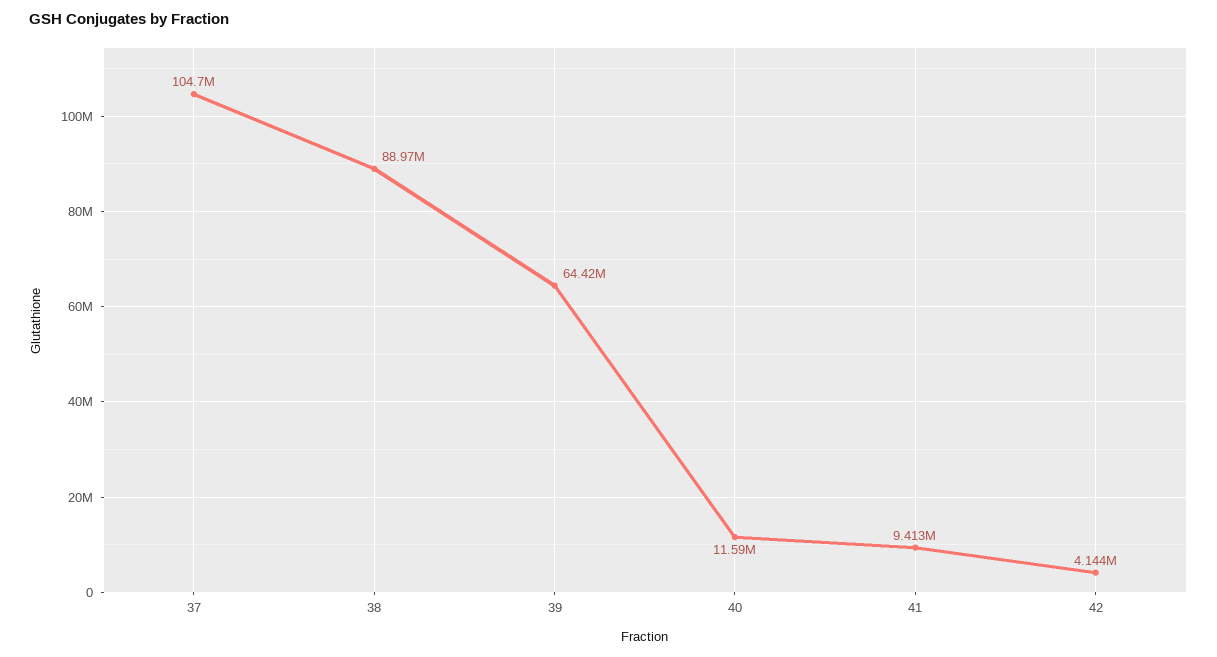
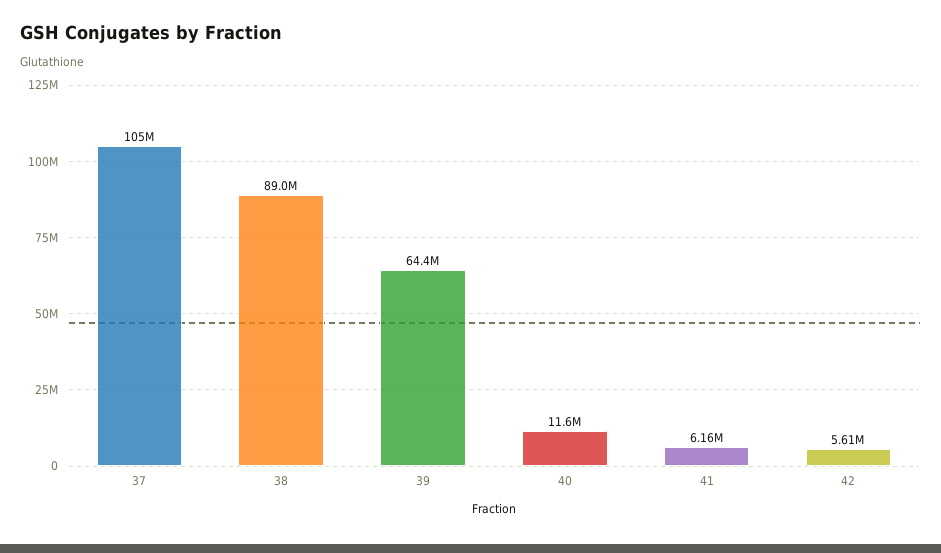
41: 9413000 -> 6160000
42: 4144000 -> 5610000

